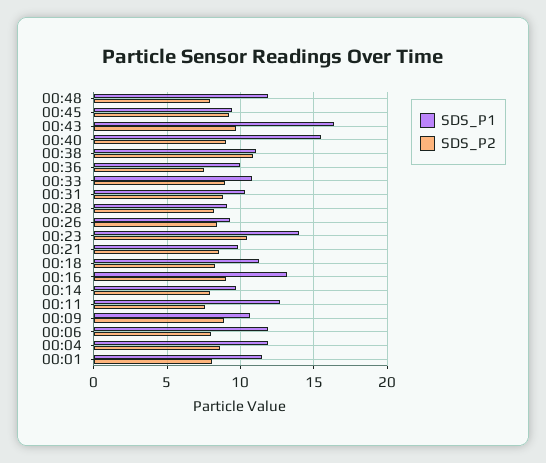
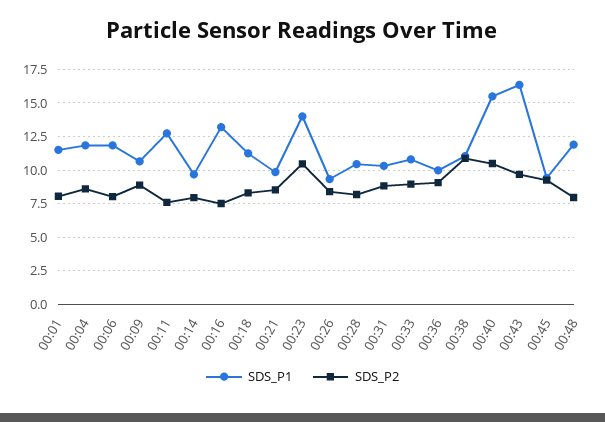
SDS_P2, 00:40: 9 -> 10.5
SDS_P2, 00:36: 7.5 -> 9
SDS_P1, 00:28: 9 -> 10.5
SDS_P2, 00:16: 9 -> 7.5

